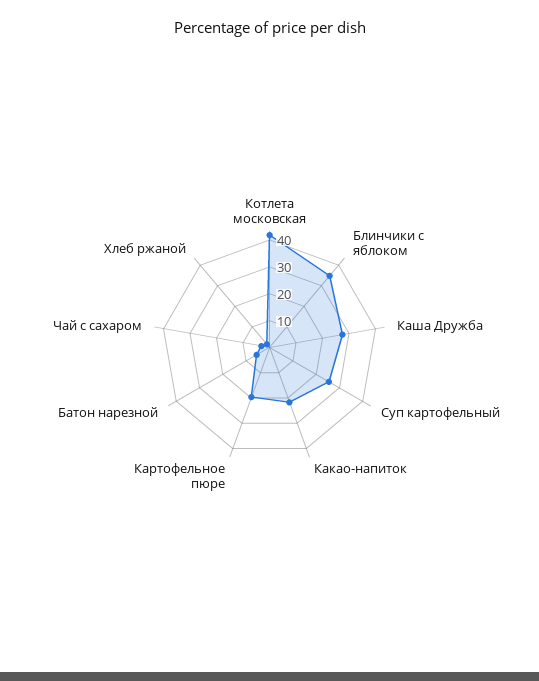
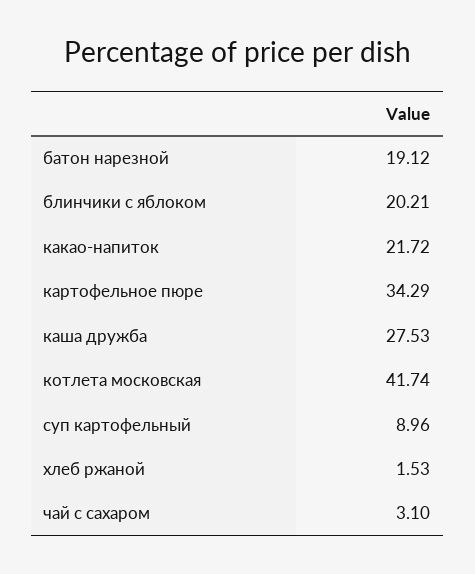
Блинчики с яблоком: 35 -> 20.21
Суп картофельный: 25 -> 8.96
Картофельное пюре: 20 -> 34.29
Батон нарезной: 5 -> 19.12

